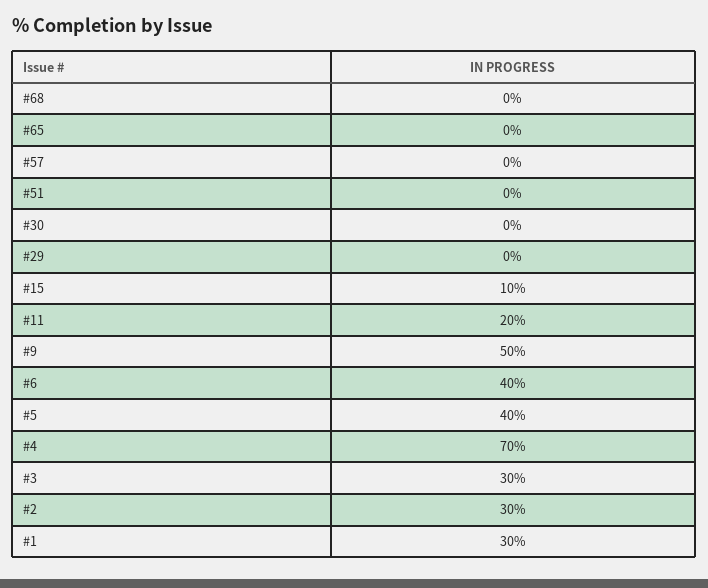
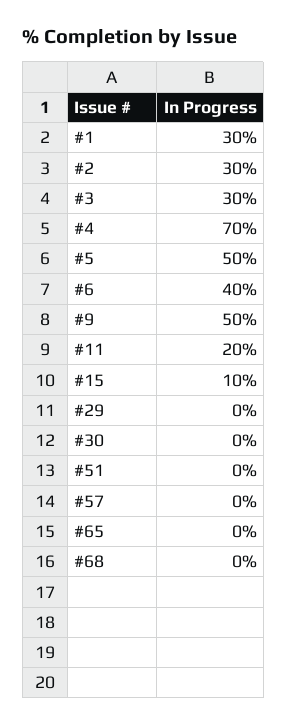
#5: 40 -> 50

